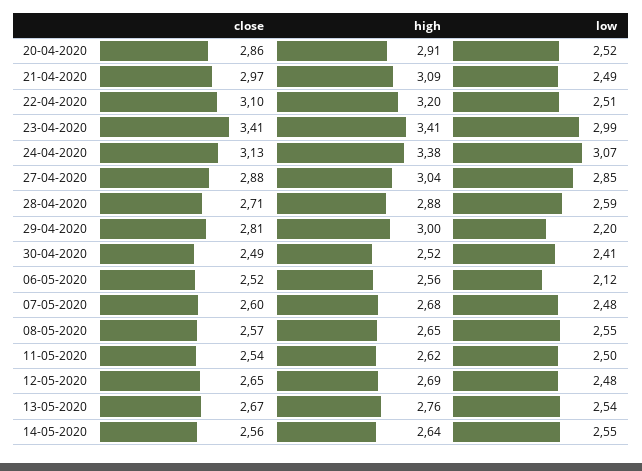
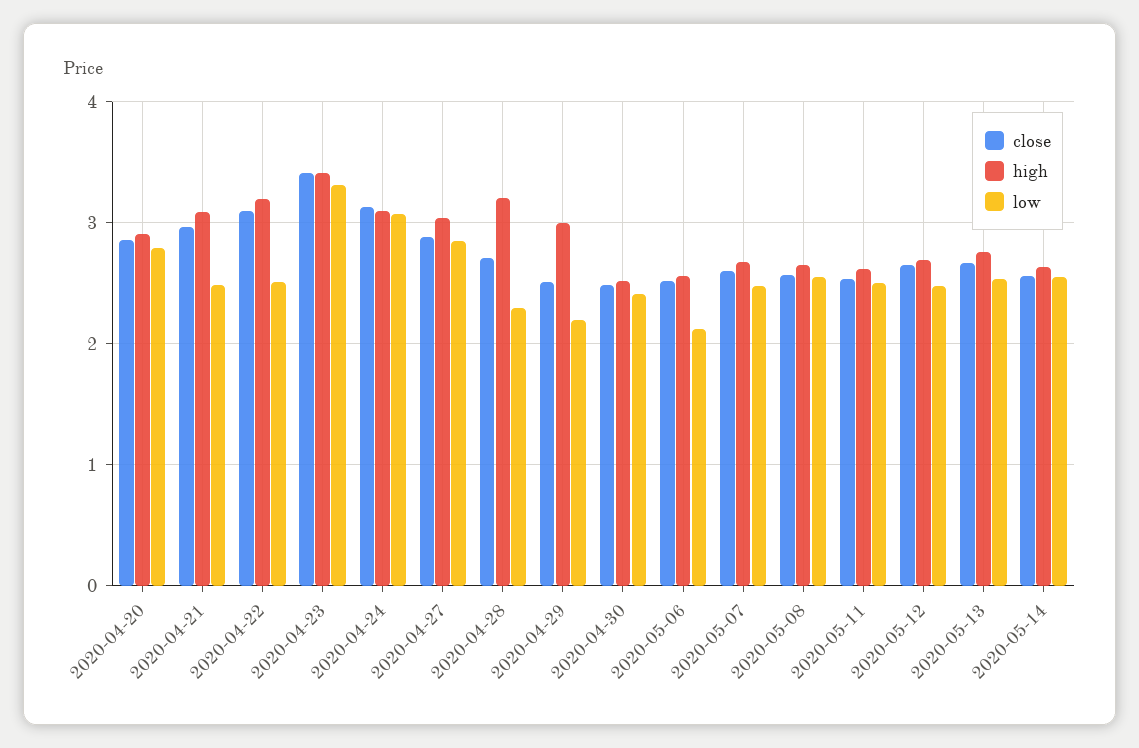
low, 20-04-2020: 2.52 -> 2.8
low, 23-04-2020: 2.99 -> 3.3
high, 24-04-2020: 3.38 -> 3.1
high, 28-04-2020: 2.88 -> 3.2
low, 28-04-2020: 2.59 -> 2.3
close, 29-04-2020: 2.81 -> 2.5

